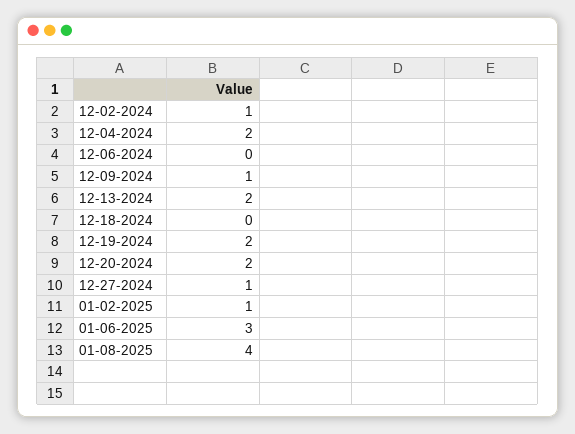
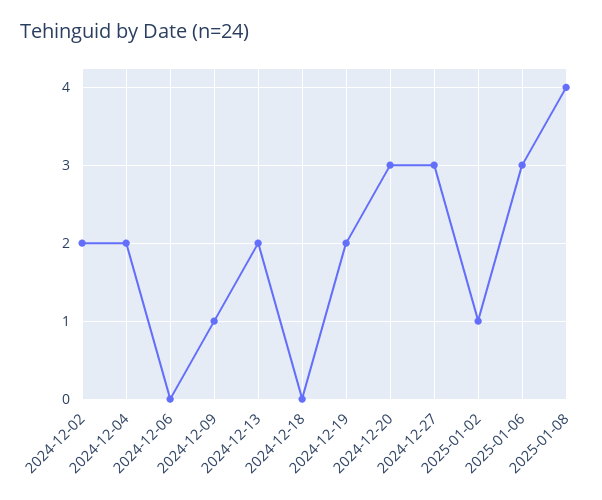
12-02-2024: 1 -> 2
12-20-2024: 2 -> 3
12-27-2024: 1 -> 3

